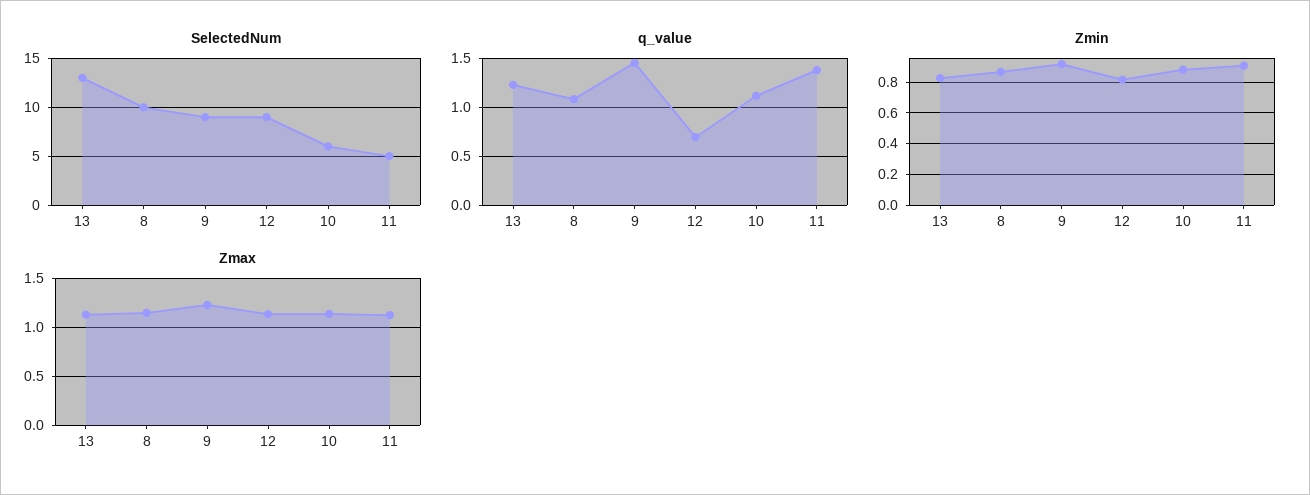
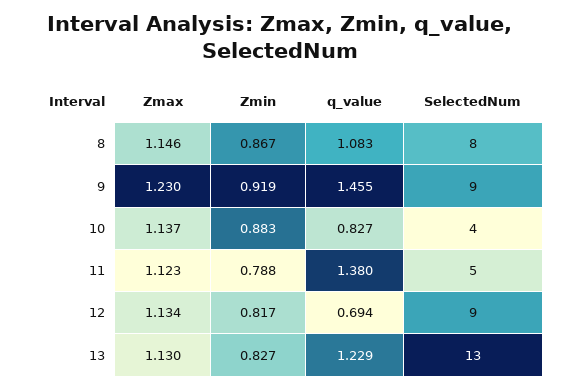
SelectedNum, 8: 10 -> 8
SelectedNum, 10: 6 -> 4
q_value, 10: 1.1 -> 0.827
Zmin, 11: 0.9 -> 0.788

